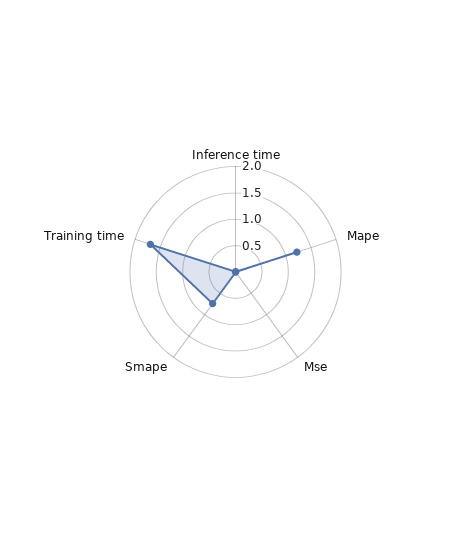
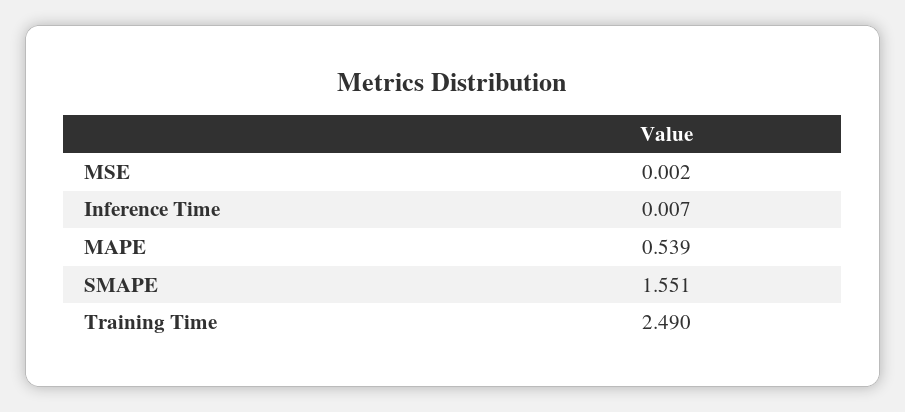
Mape: 1.25 -> 0.539
Smape: 0.75 -> 1.551
Training time: 1.75 -> 2.49

